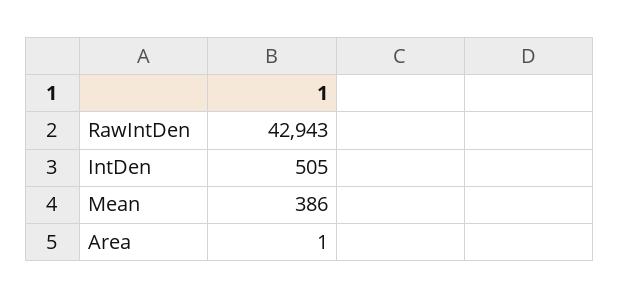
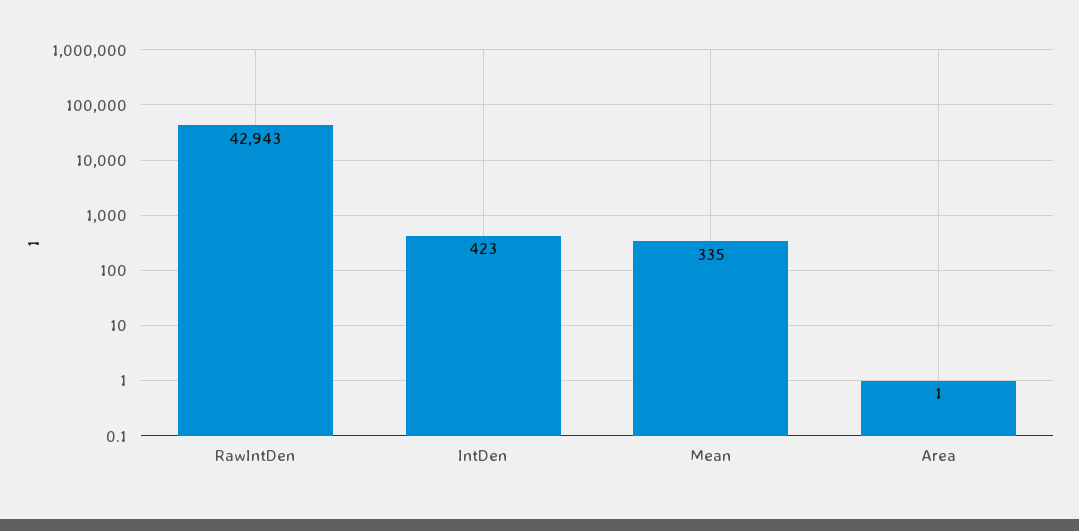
IntDen: 505 -> 423
Mean: 386 -> 335

